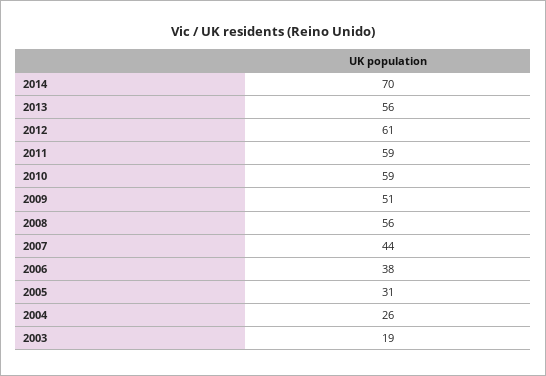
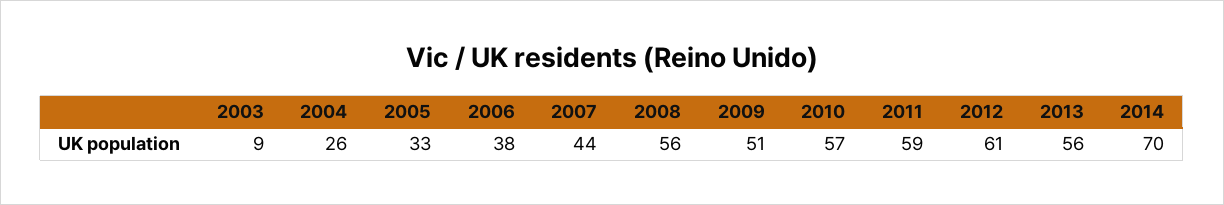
2010: 59 -> 57
2005: 31 -> 33
2003: 19 -> 9

